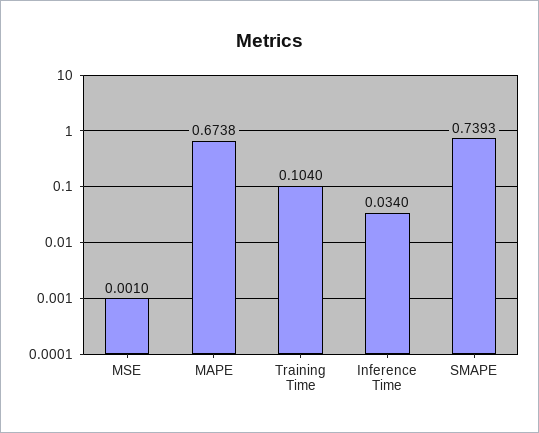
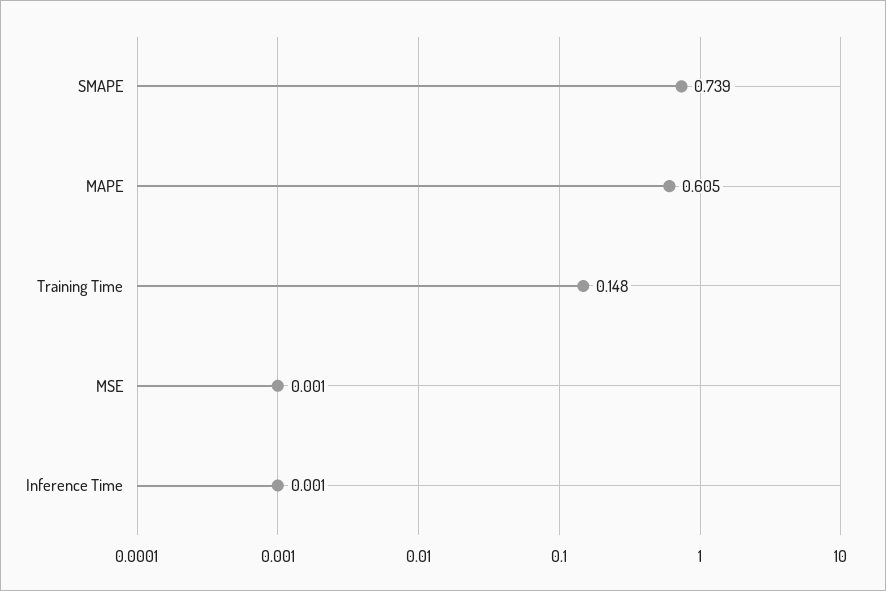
MAPE: 0.6738 -> 0.605
Training Time: 0.104 -> 0.148
Inference Time: 0.034 -> 0.001

